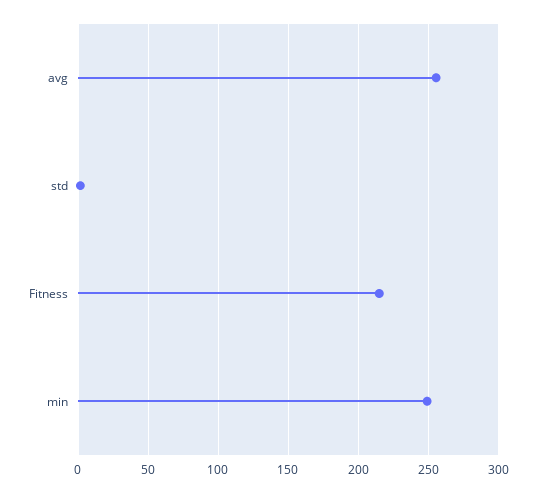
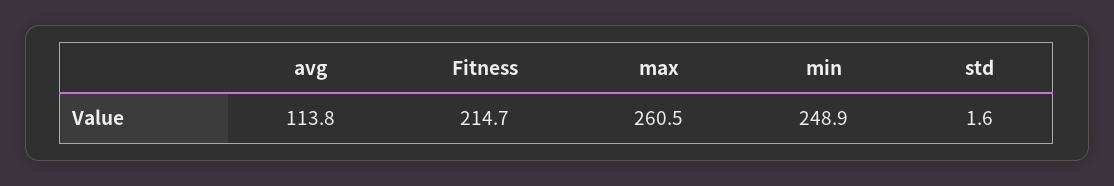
avg: 255 -> 113.8
max: none -> 260.5

